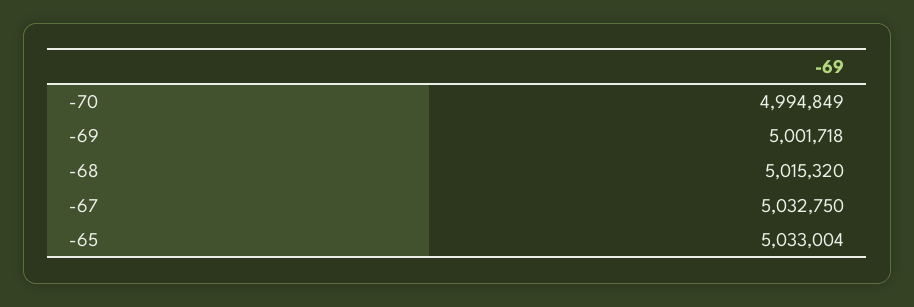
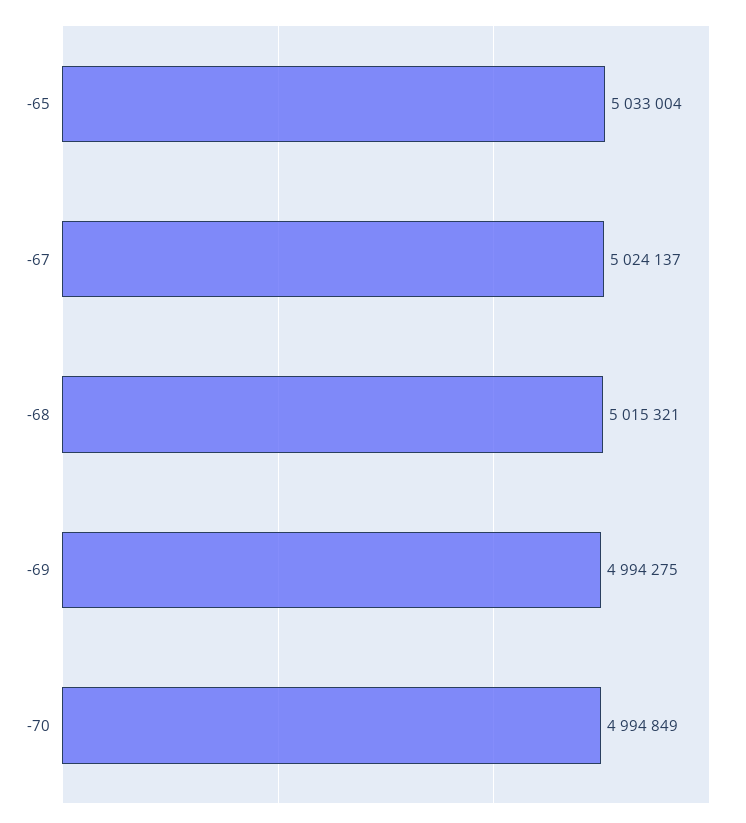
-69: 5001718 -> 4994275
-68: 5015320 -> 5015321
-67: 5032750 -> 5024137

